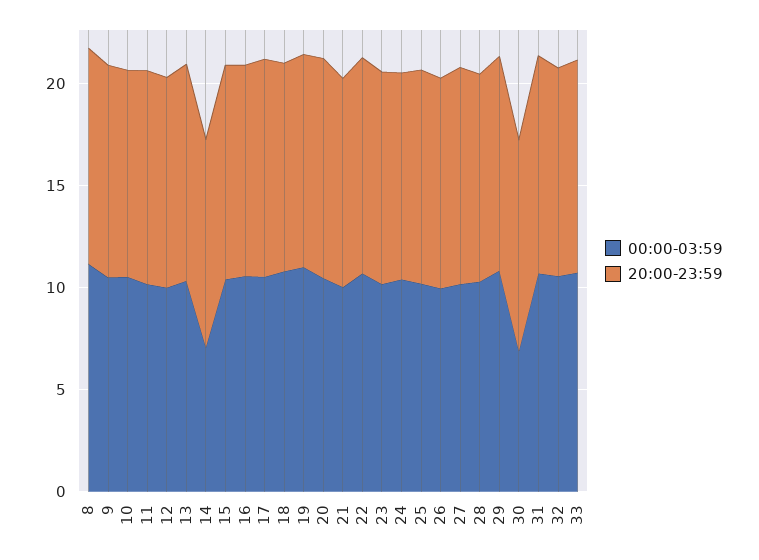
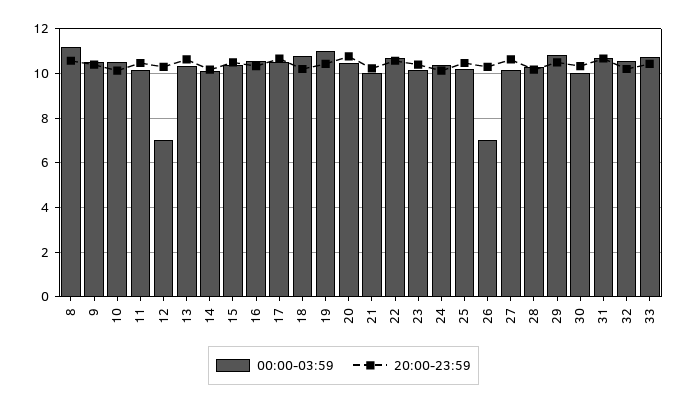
00:00-03:59, 12: 10 -> 7
00:00-03:59, 14: 7 -> 10
00:00-03:59, 26: 10 -> 7
00:00-03:59, 30: 7 -> 10

